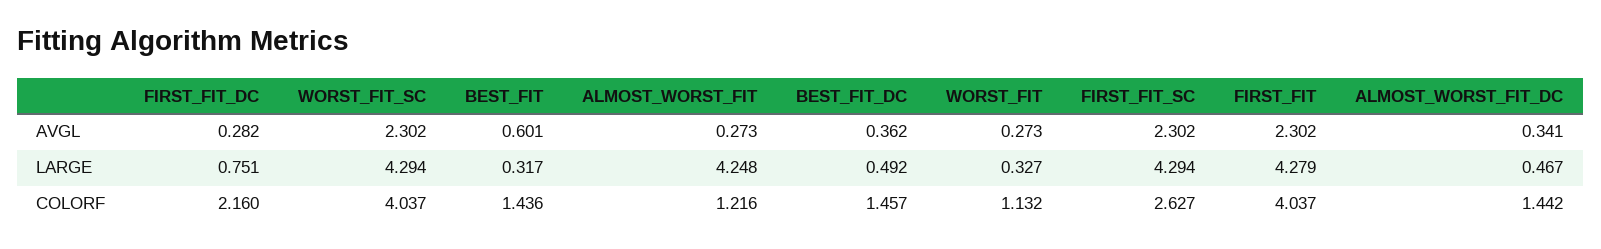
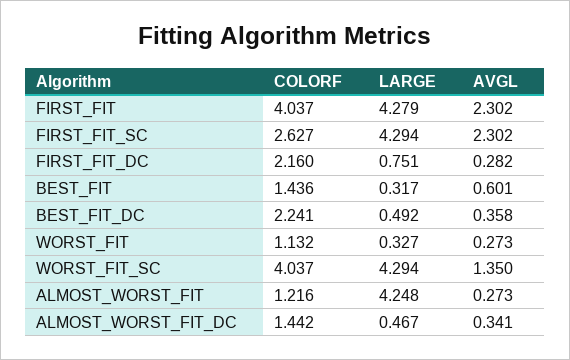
WORST_FIT_SC, AVGL: 2.302 -> 1.35
BEST_FIT_DC, AVGL: 0.362 -> 0.358
BEST_FIT_DC, COLORF: 1.457 -> 2.241

